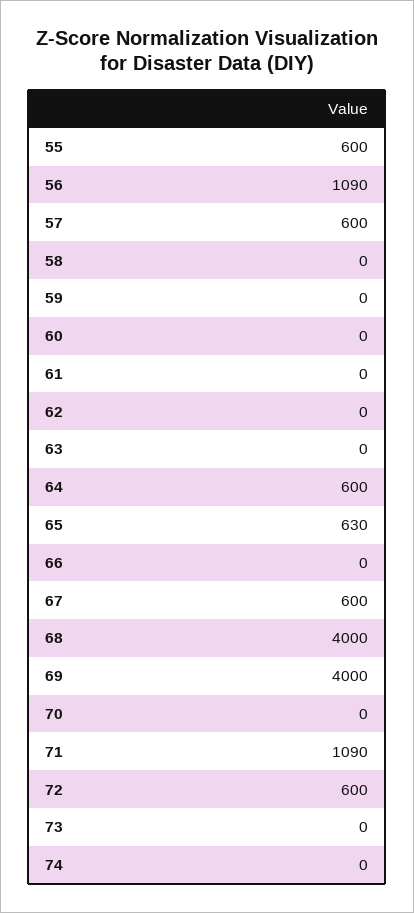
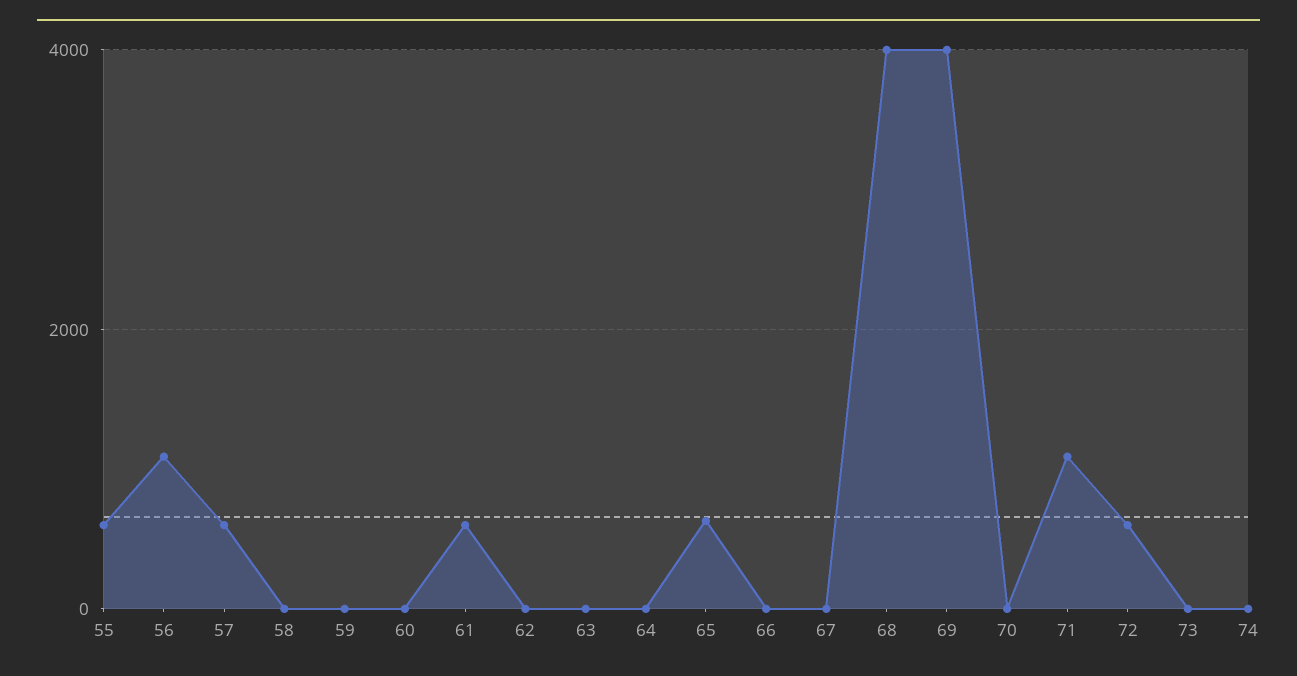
61: 0 -> 600
64: 600 -> 0
67: 600 -> 0

